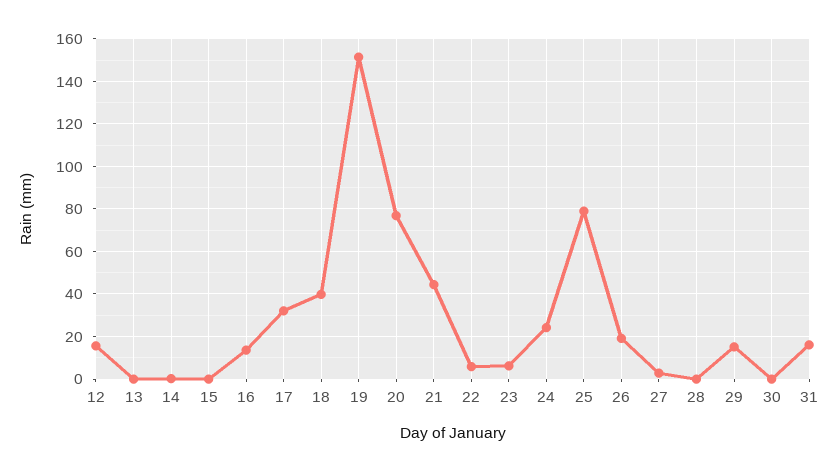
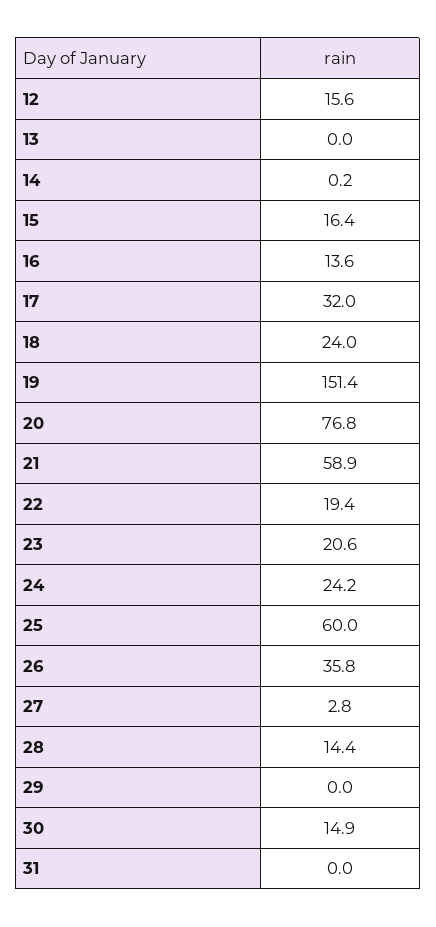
15: 0 -> 16.4
18: 40 -> 24
21: 45 -> 58.9
22: 5 -> 19.4
23: 5 -> 20.6
25: 80 -> 60
26: 20 -> 35.8
28: 0 -> 14.4
29: 15 -> 0
30: 0 -> 14.9
31: 15 -> 0

